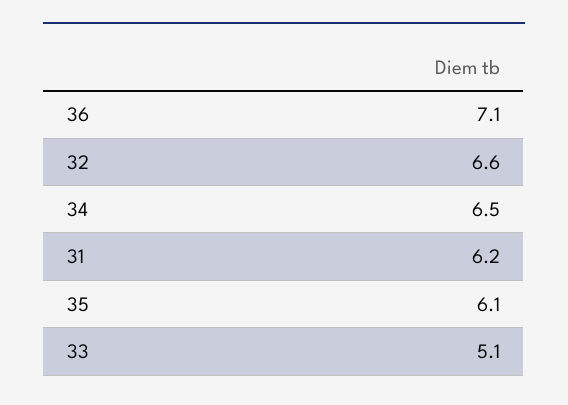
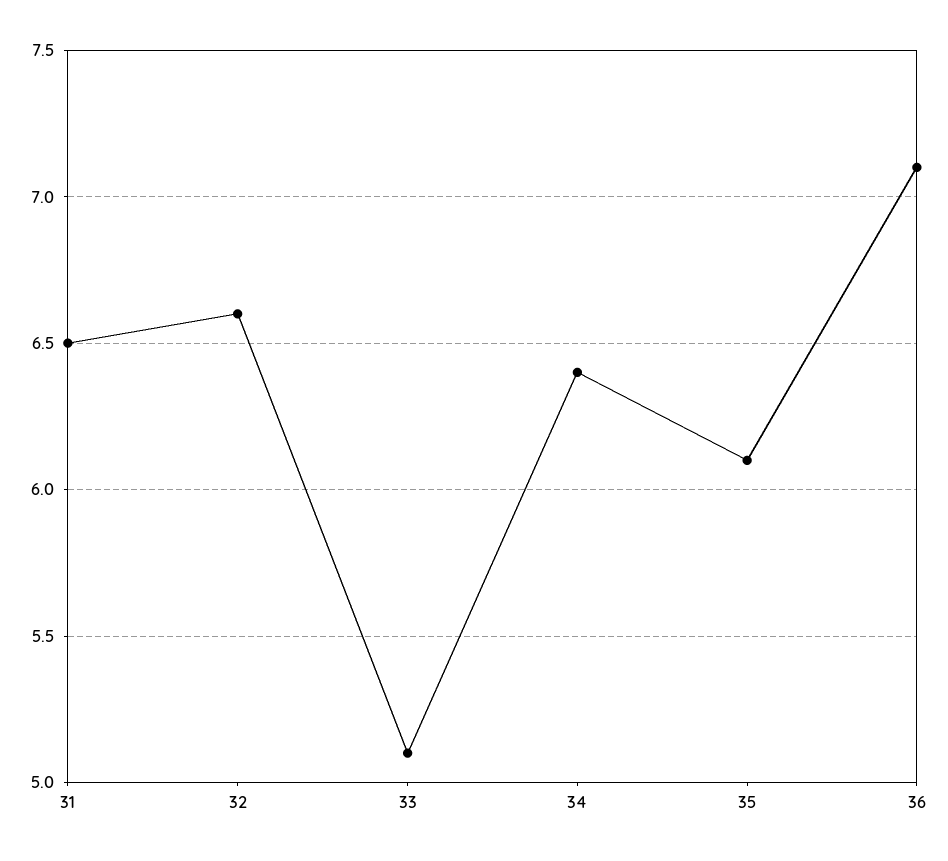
34: 6.5 -> 6.4
31: 6.2 -> 6.5

